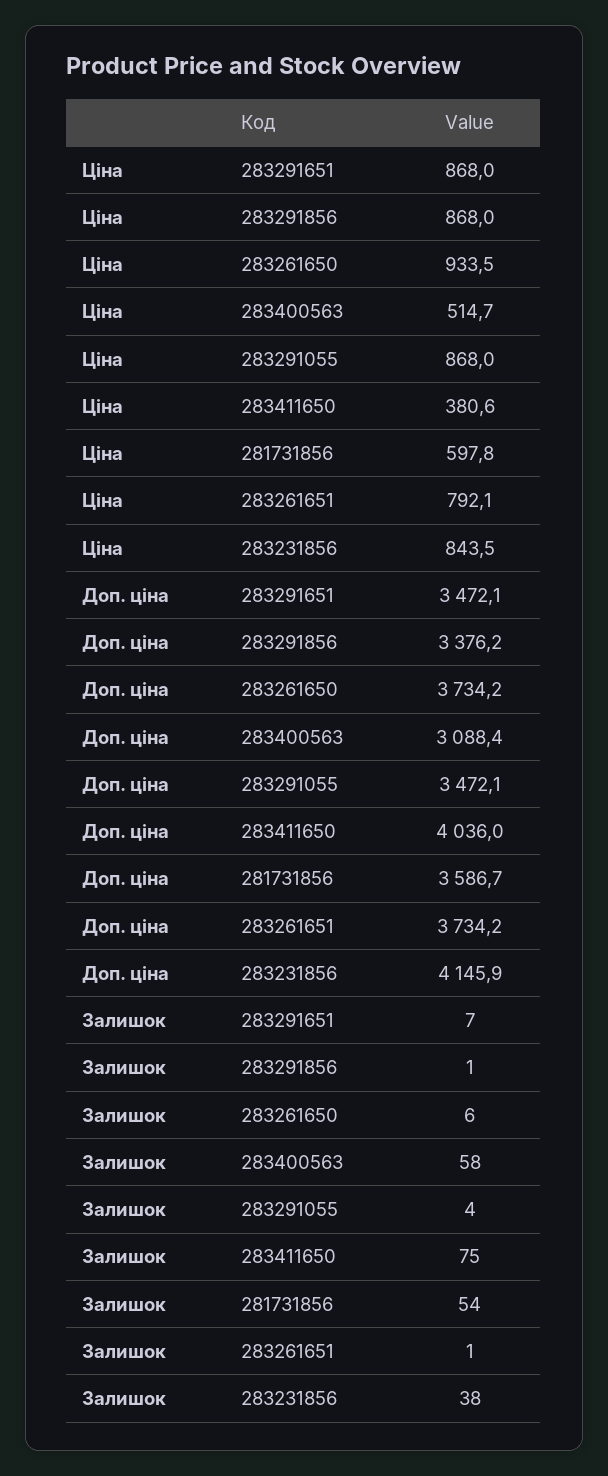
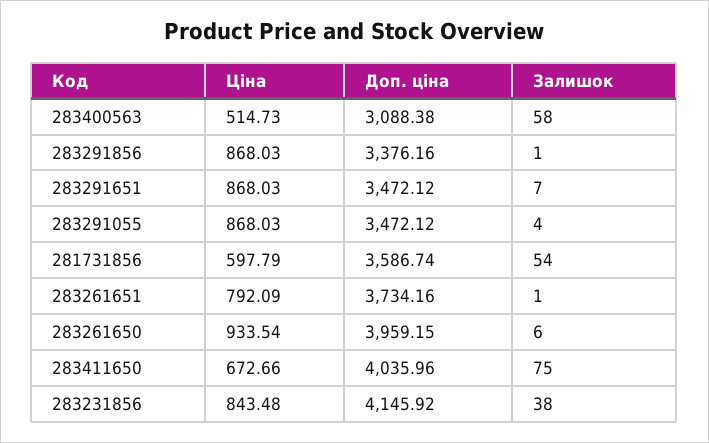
Ціна, 283411650: 380.6 -> 672.66
Доп. ціна, 283261650: 3734.2 -> 3959.15

